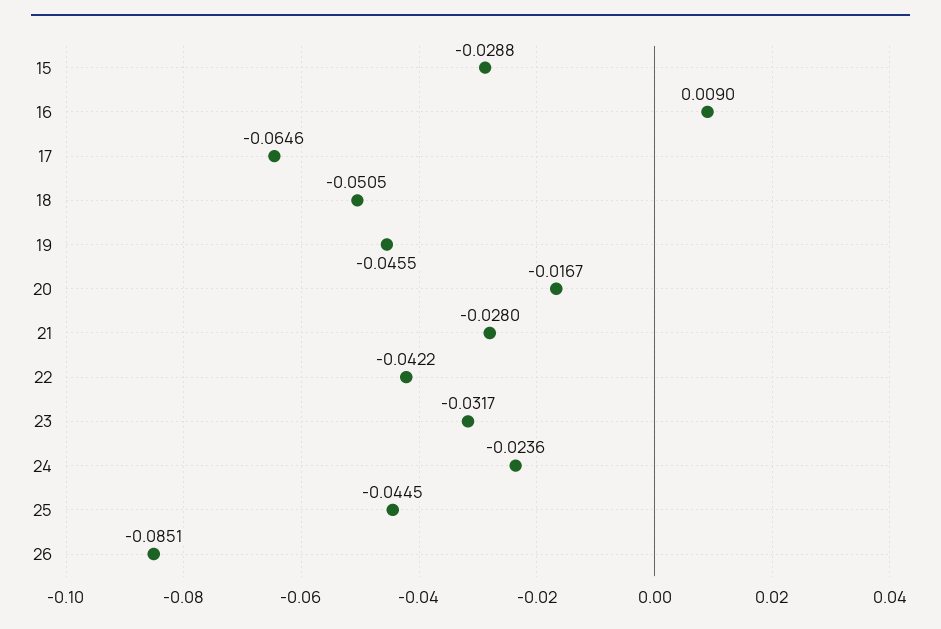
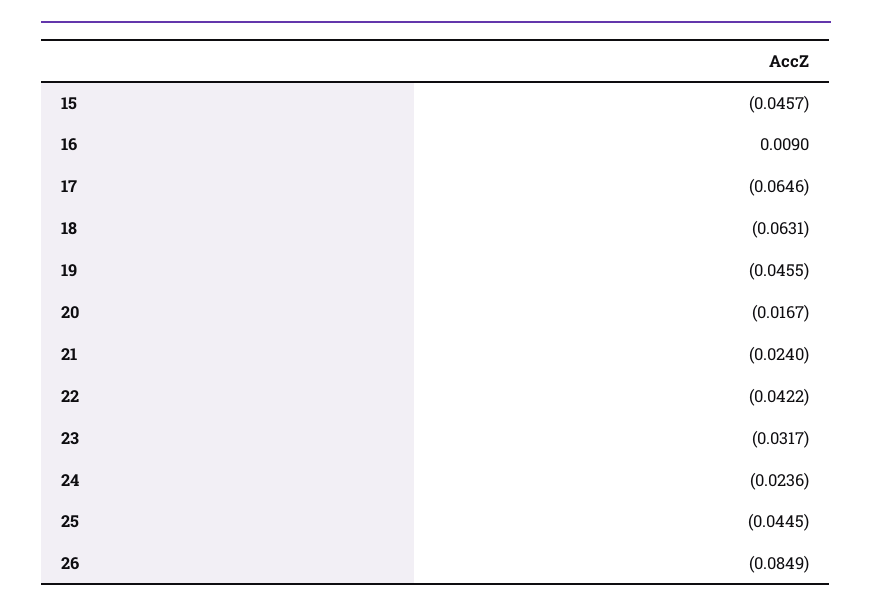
15: -0.0288 -> -0.0457
18: -0.0505 -> -0.0631
21: -0.028 -> -0.024
26: -0.0851 -> -0.0849

